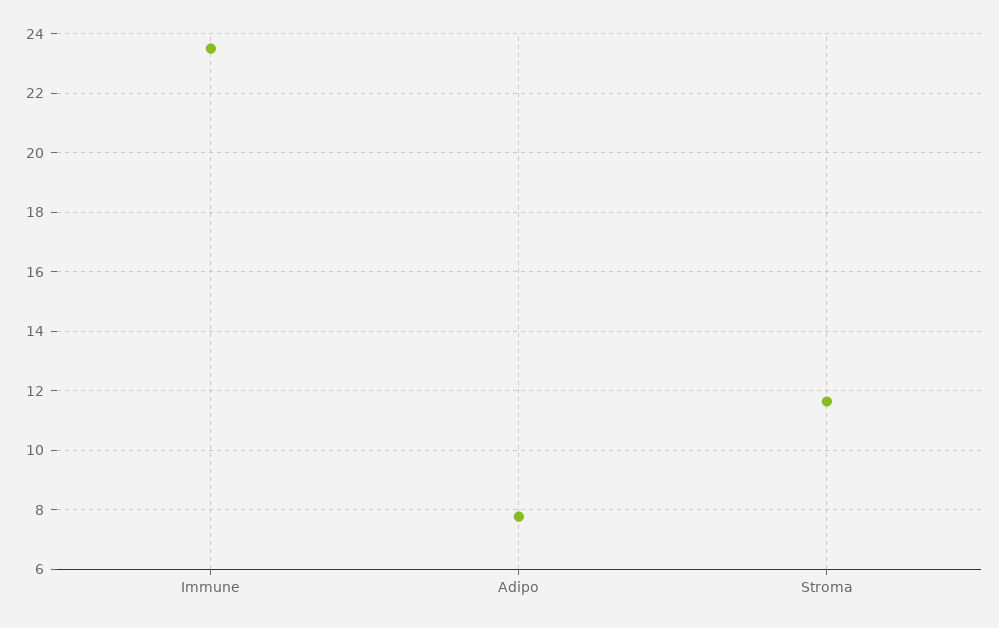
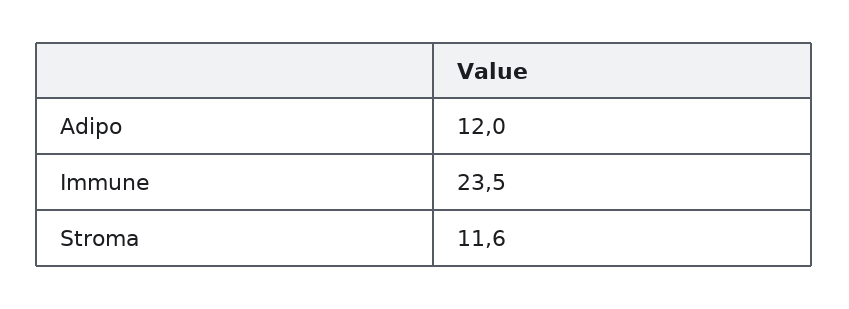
Adipo: 7.75 -> 12

